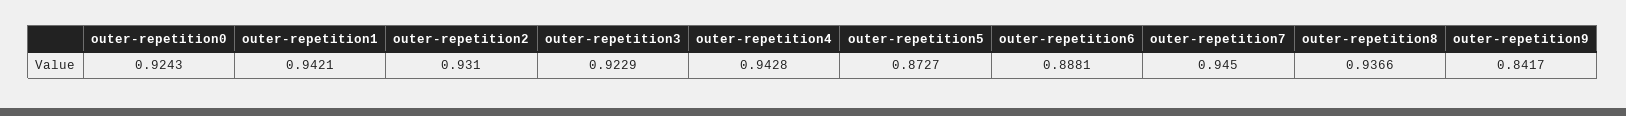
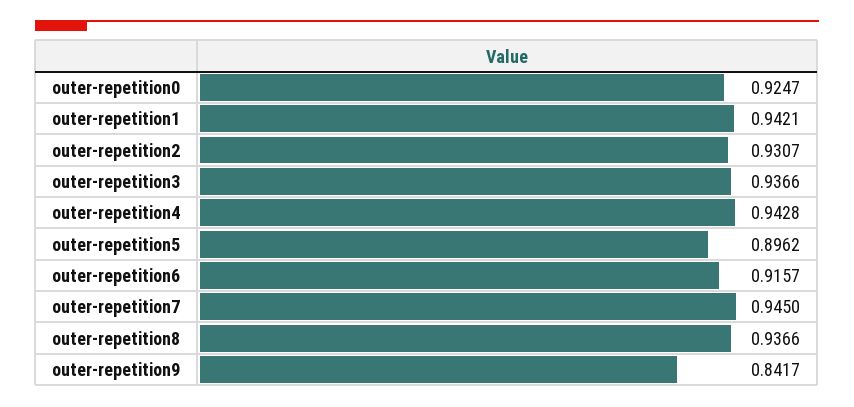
outer-repetition0: 0.9243 -> 0.9247
outer-repetition2: 0.931 -> 0.9307
outer-repetition3: 0.9229 -> 0.9366
outer-repetition5: 0.8727 -> 0.8962
outer-repetition6: 0.8881 -> 0.9157

